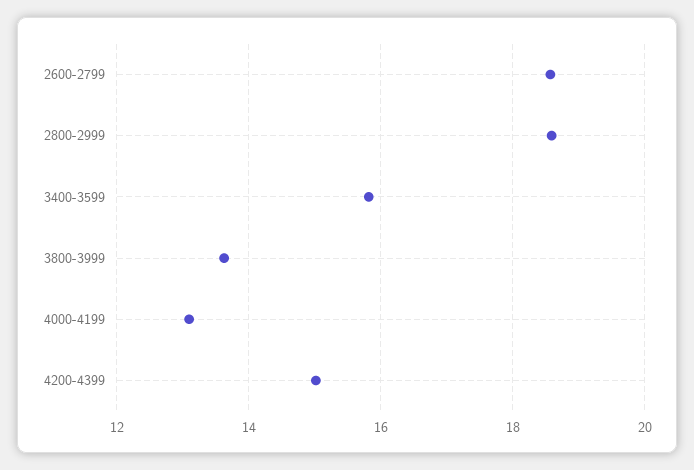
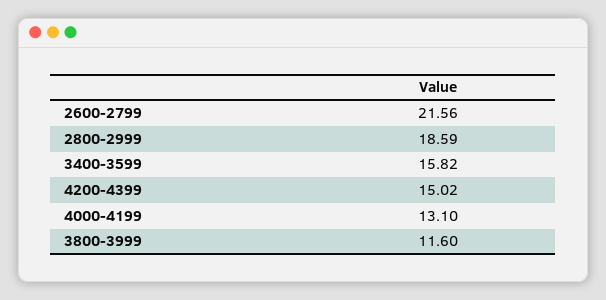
2600-2799: 18.6 -> 21.56
3800-3999: 13.6 -> 11.6

